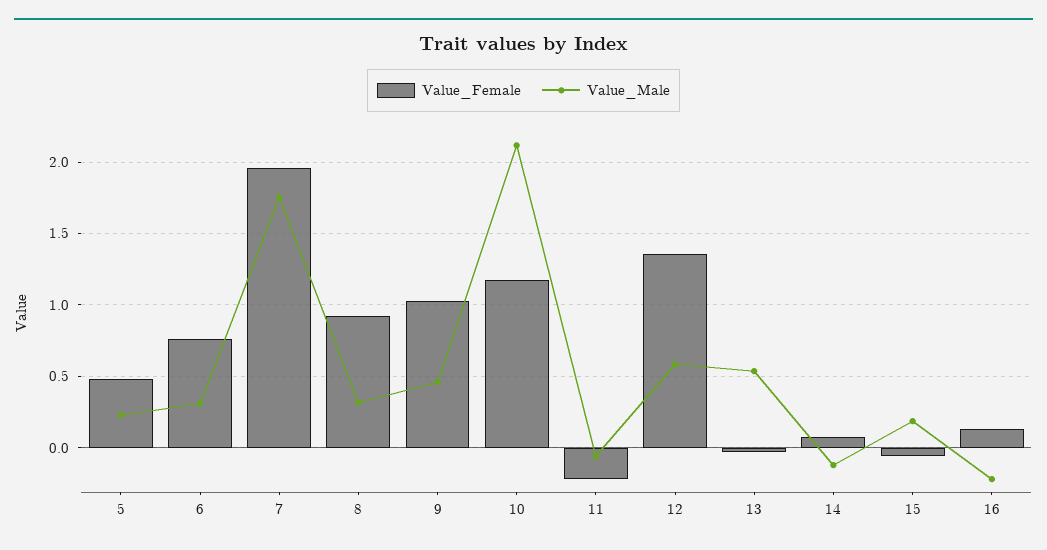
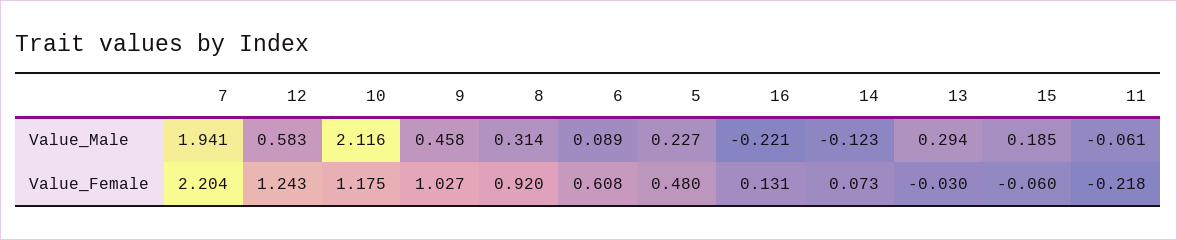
Value_Female, 6: 0.75 -> 0.608
Value_Male, 6: 0.3 -> 0.089
Value_Female, 7: 1.95 -> 2.204
Value_Male, 7: 1.75 -> 1.941
Value_Female, 12: 1.35 -> 1.243
Value_Male, 13: 0.55 -> 0.294

